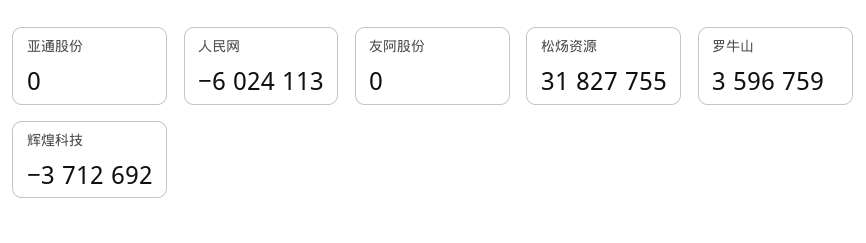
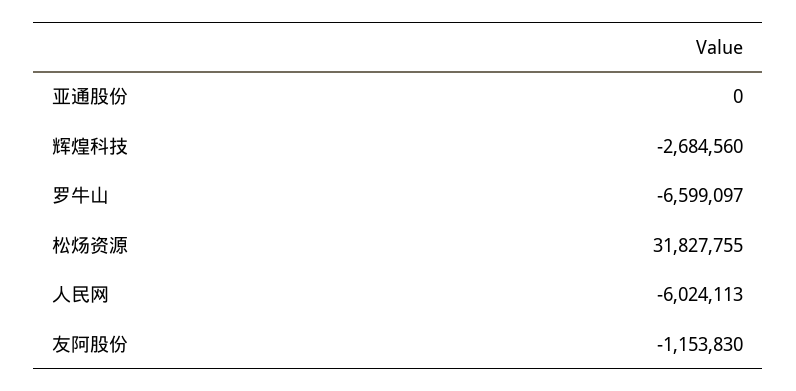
友阿股份: 0 -> -1153830
罗牛山: 3596759 -> -6599097
辉煌科技: -3712692 -> -2684560

